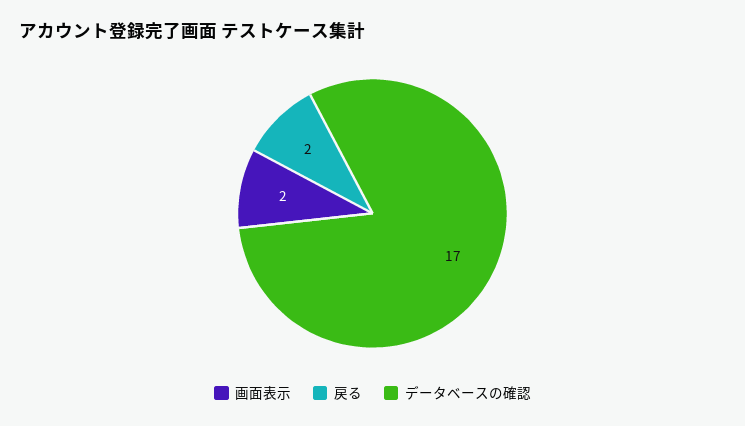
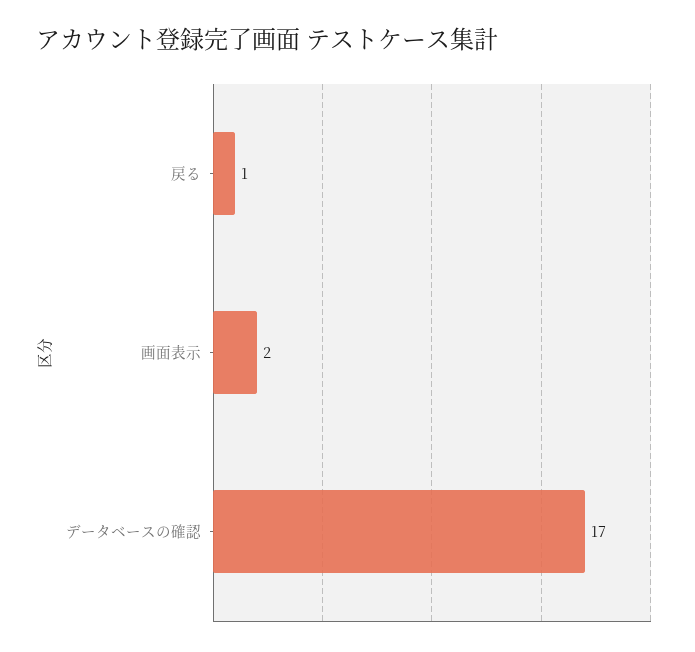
戻る: 2 -> 1

